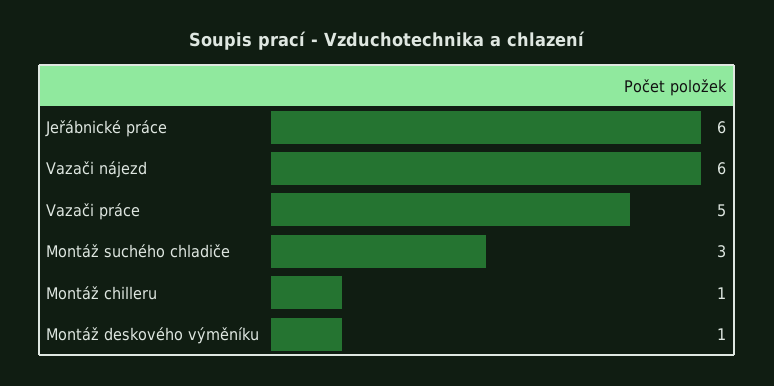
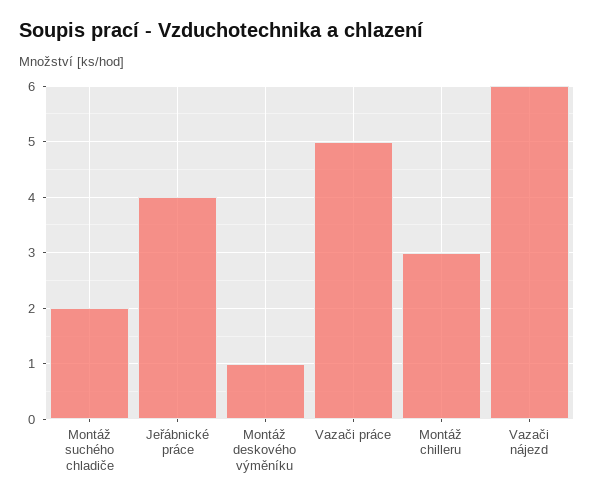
Jeřábnické práce: 6 -> 4
Montáž suchého chladiče: 3 -> 2
Montáž chilleru: 1 -> 3

